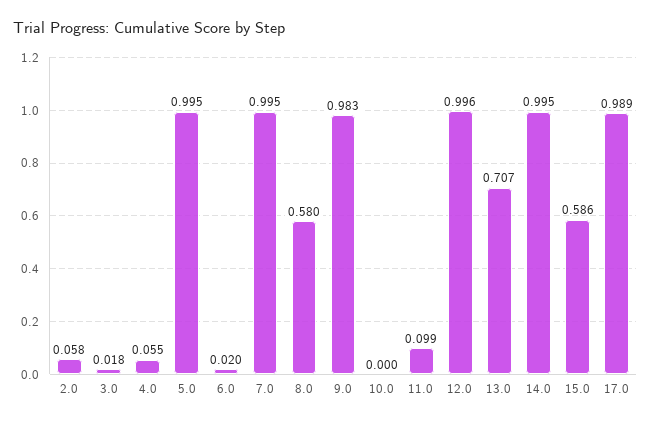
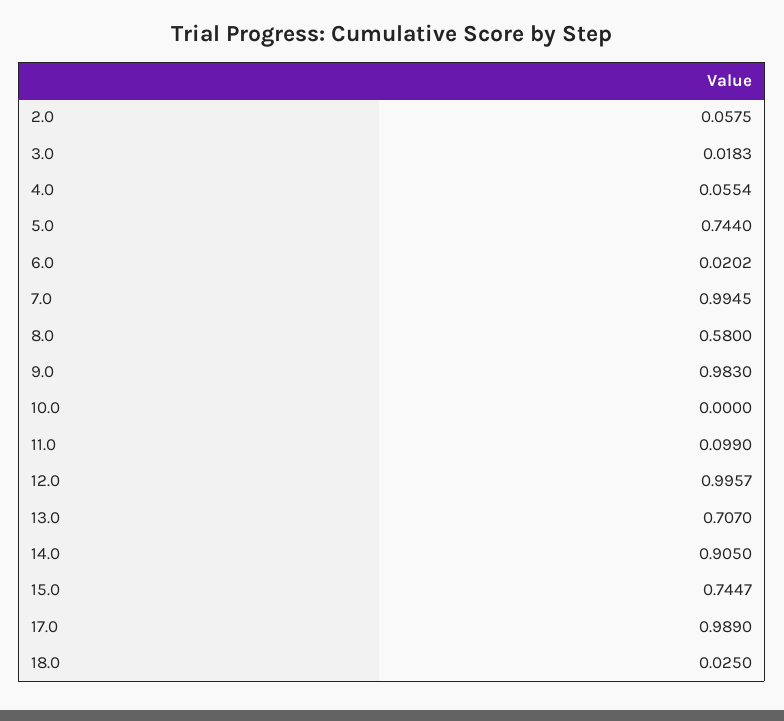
5.0: 0.995 -> 0.744
14.0: 0.995 -> 0.905
15.0: 0.586 -> 0.7447
18.0: none -> 0.025

